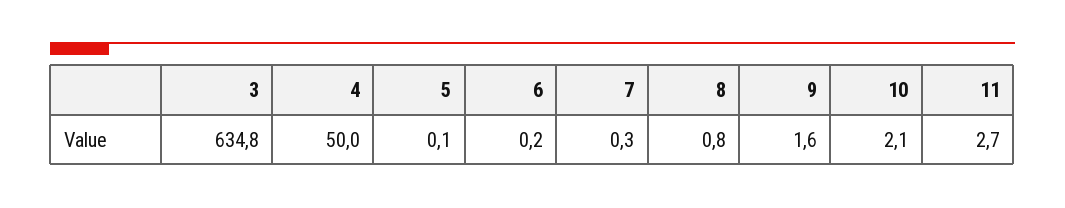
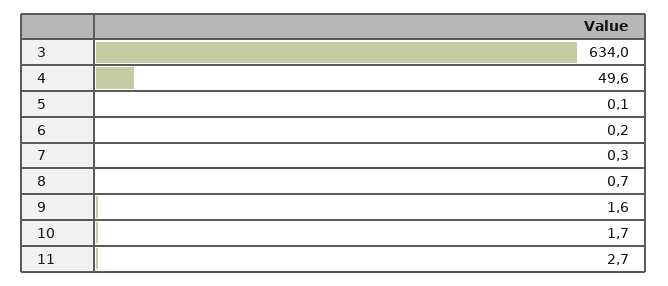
3: 634.8 -> 634
4: 50 -> 49.6
8: 0.8 -> 0.7
10: 2.1 -> 1.7

